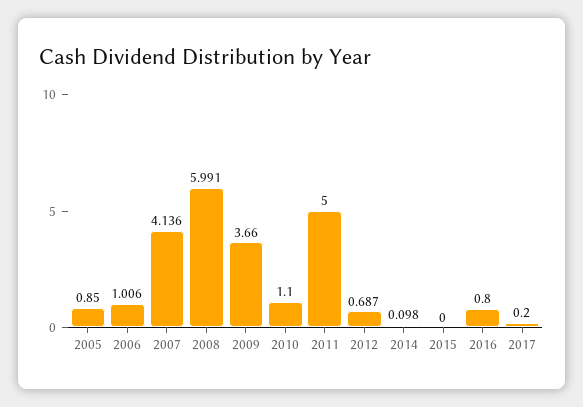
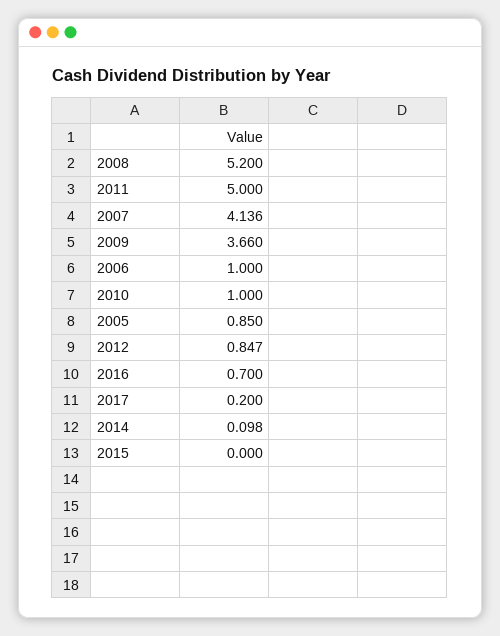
2006: 1.006 -> 1
2008: 5.991 -> 5.2
2010: 1.1 -> 1
2012: 0.687 -> 0.847
2016: 0.8 -> 0.7

